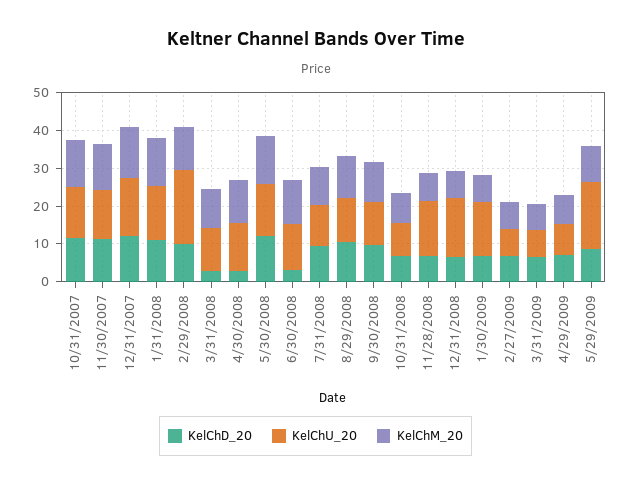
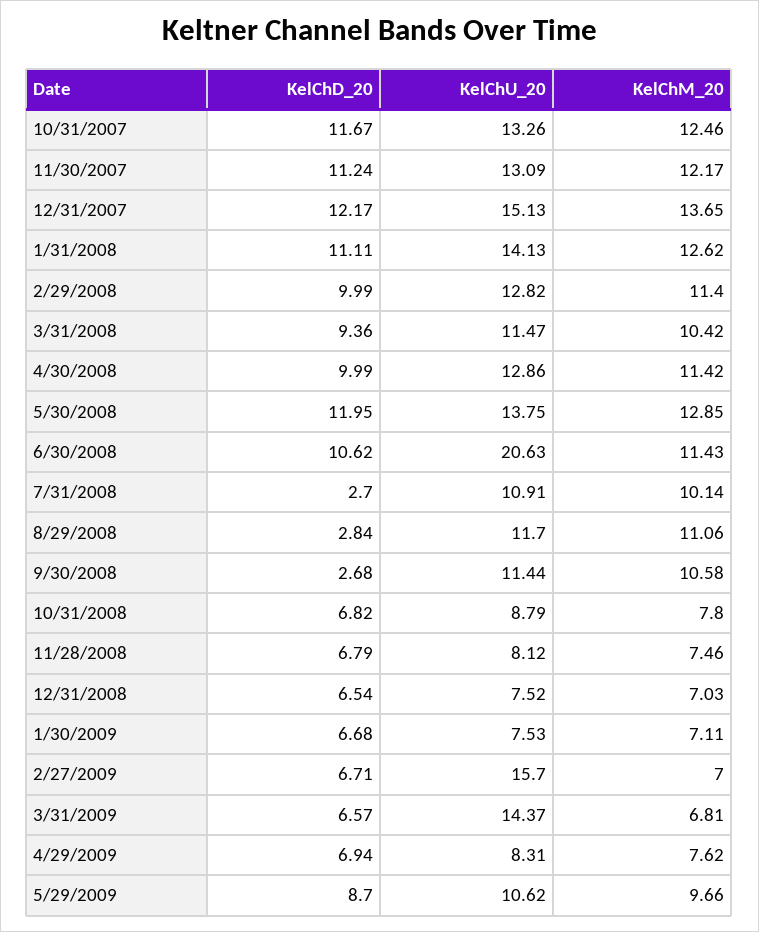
KelChU_20, 2/29/2008: 20 -> 12.82
KelChD_20, 3/31/2008: 2.5 -> 9.36
KelChD_20, 4/30/2008: 2.5 -> 9.99
KelChD_20, 6/30/2008: 2.5 -> 10.62
KelChU_20, 6/30/2008: 12.5 -> 20.63
KelChD_20, 7/31/2008: 10 -> 2.7
KelChD_20, 8/29/2008: 10 -> 2.84
KelChD_20, 9/30/2008: 10 -> 2.68
KelChU_20, 11/28/2008: 15 -> 8.12
KelChU_20, 12/31/2008: 15 -> 7.52
KelChU_20, 1/30/2009: 15 -> 7.53
KelChU_20, 2/27/2009: 7.5 -> 15.7
KelChU_20, 3/31/2009: 7.5 -> 14.37
KelChU_20, 5/29/2009: 17.5 -> 10.62

